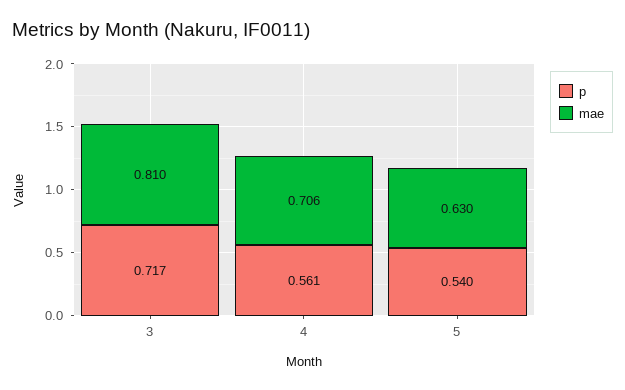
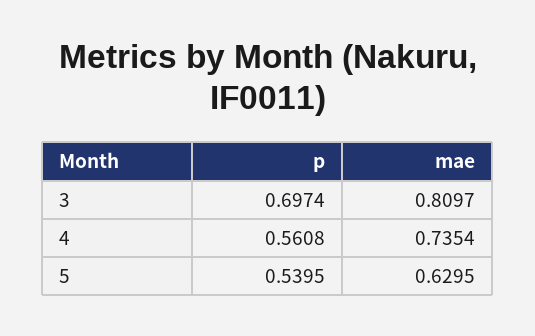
p, 3: 0.717 -> 0.6974
mae, 4: 0.706 -> 0.7354

